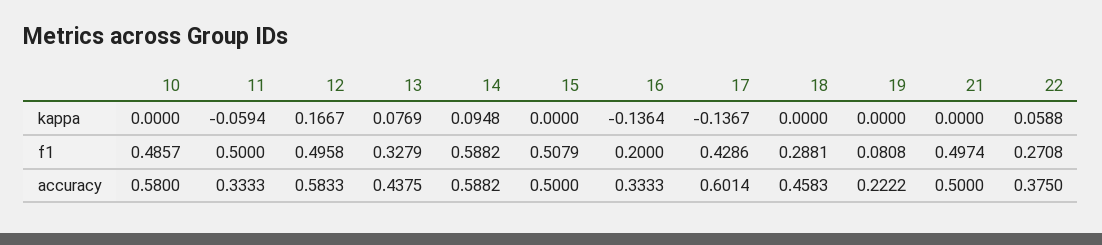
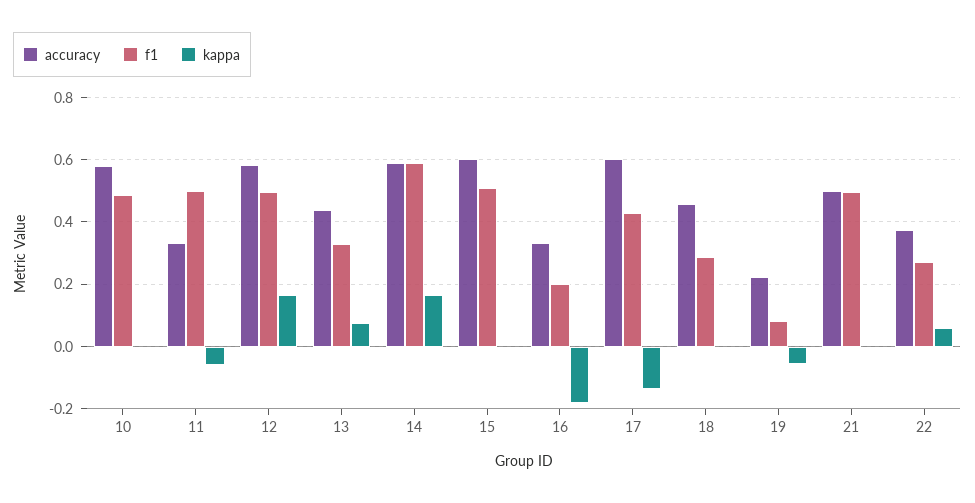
kappa, 14: 0.0948 -> 0.16
kappa, 16: -0.1364 -> -0.18
kappa, 19: 0 -> -0.06
accuracy, 15: 0.5 -> 0.6

